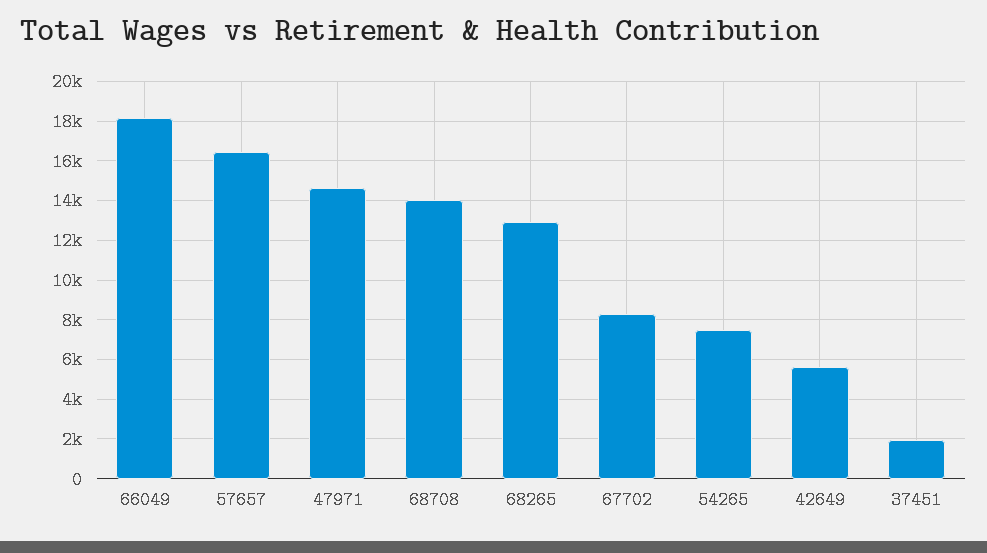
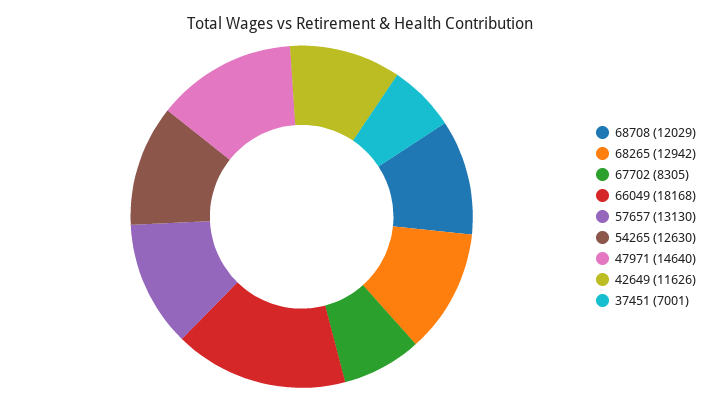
57657: 16500 -> 13130
68708: 14000 -> 12029
54265: 7500 -> 12630
42649: 5500 -> 11626
37451: 2000 -> 7001

